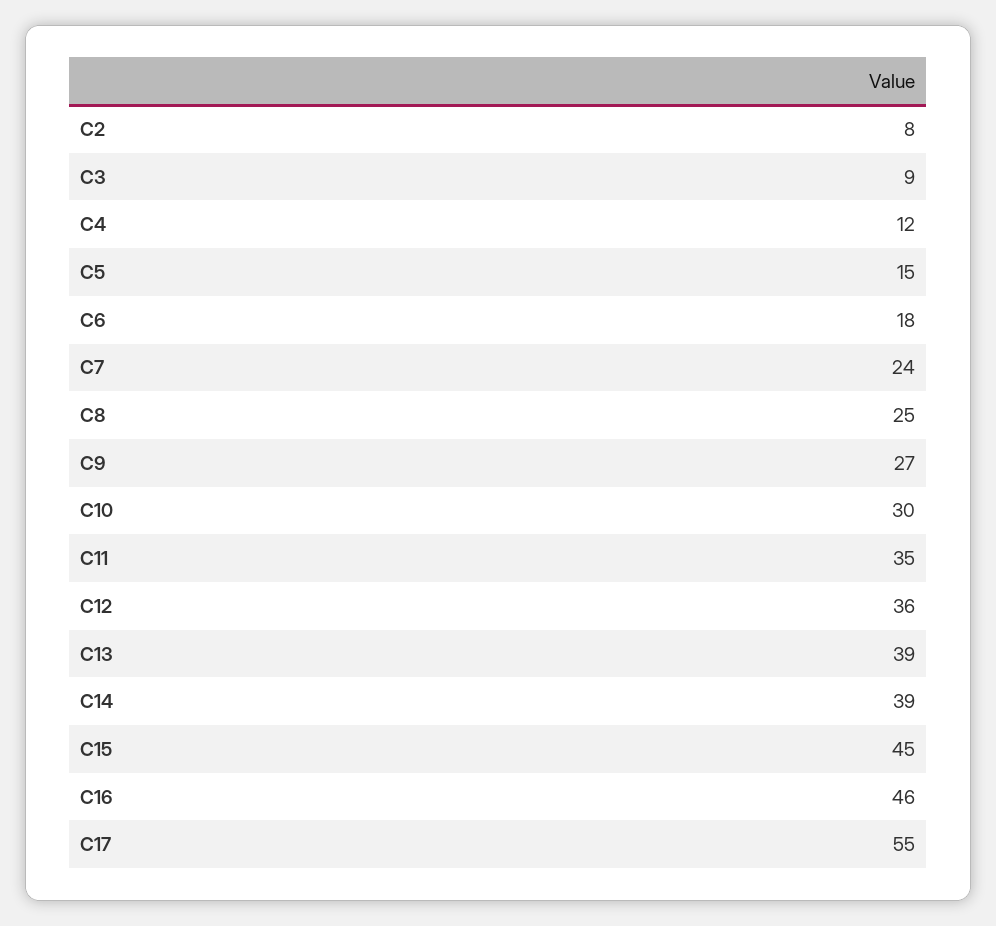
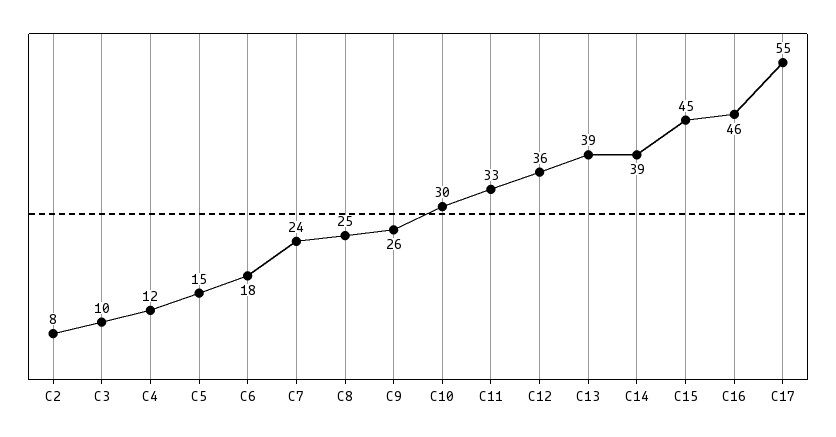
C3: 9 -> 10
C9: 27 -> 26
C11: 35 -> 33

